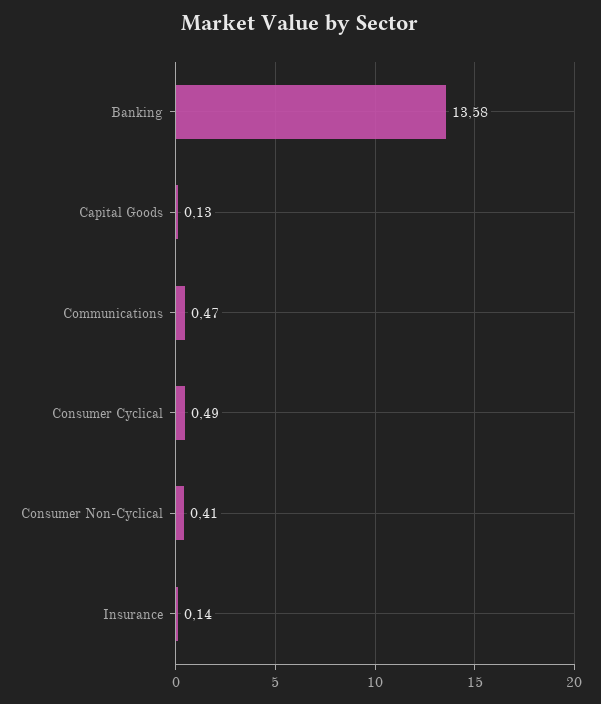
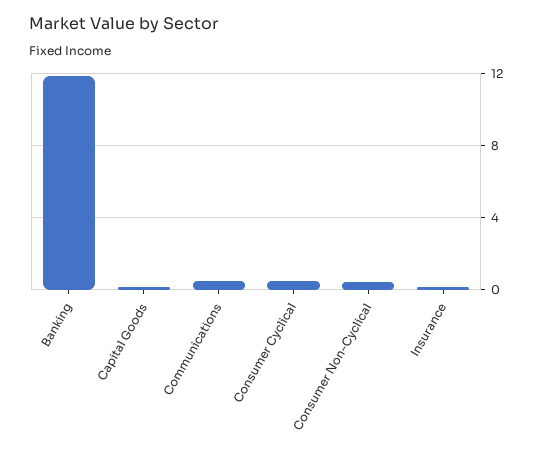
Banking: 13.58 -> 12

